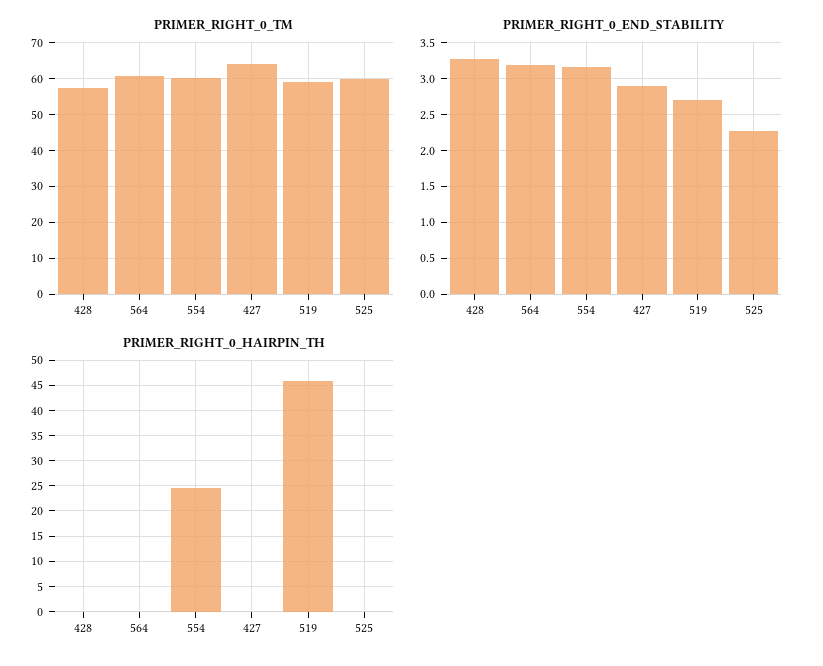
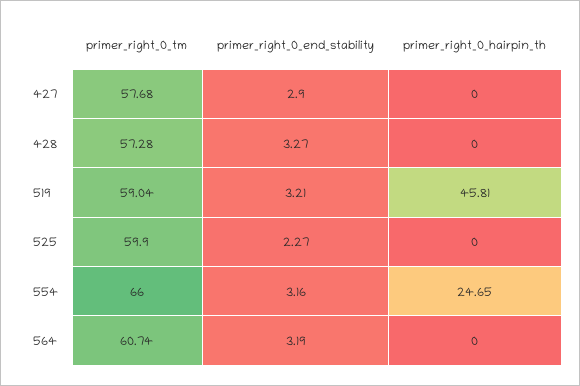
PRIMER_RIGHT_0_TM, 554: 60 -> 66
PRIMER_RIGHT_0_TM, 427: 64 -> 57.68
PRIMER_RIGHT_0_END_STABILITY, 519: 2.7 -> 3.21

